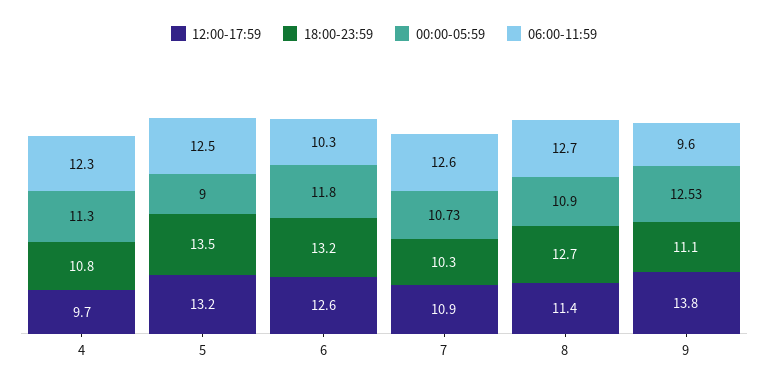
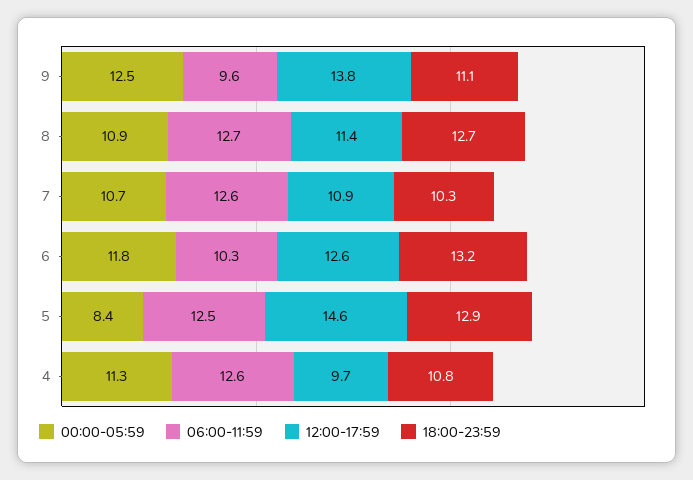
06:00-11:59, 4: 12.3 -> 12.6
12:00-17:59, 5: 13.2 -> 14.6
18:00-23:59, 5: 13.5 -> 12.9
00:00-05:59, 5: 9 -> 8.4

